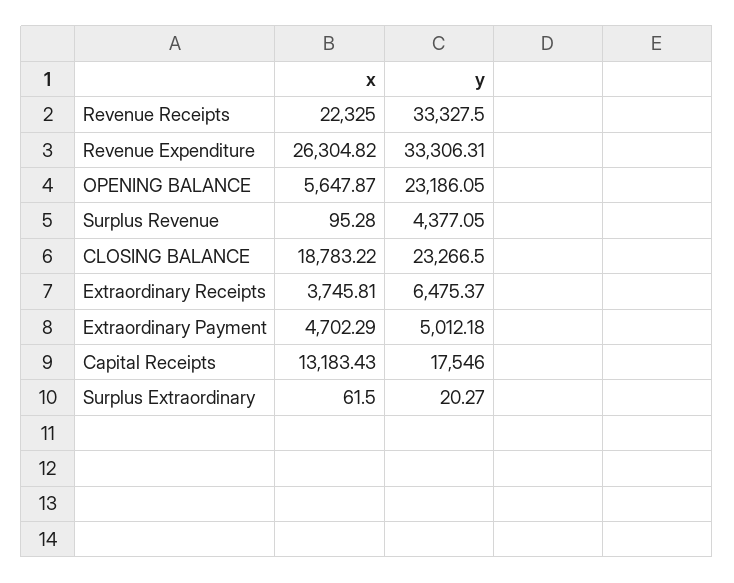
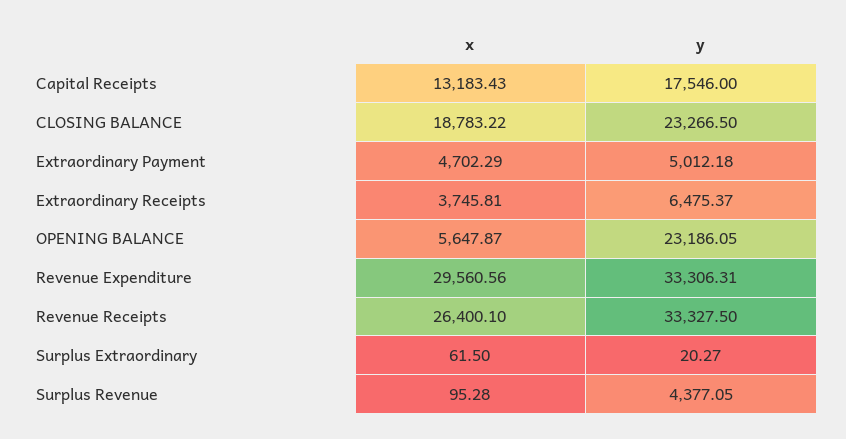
x, Revenue Receipts: 22325 -> 26400.1
x, Revenue Expenditure: 26304.82 -> 29560.56

